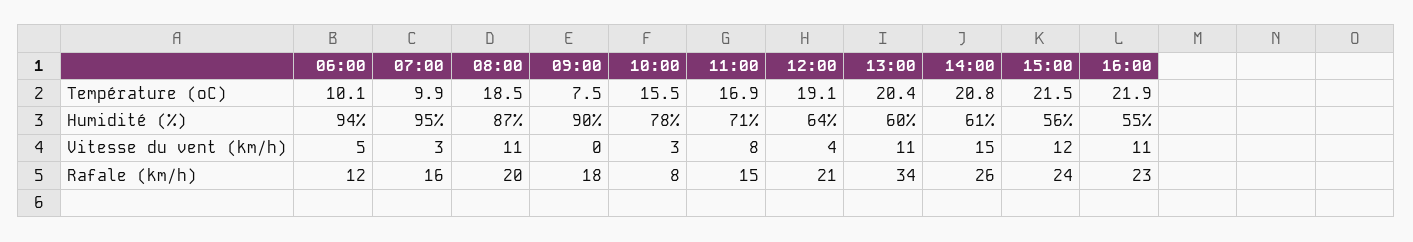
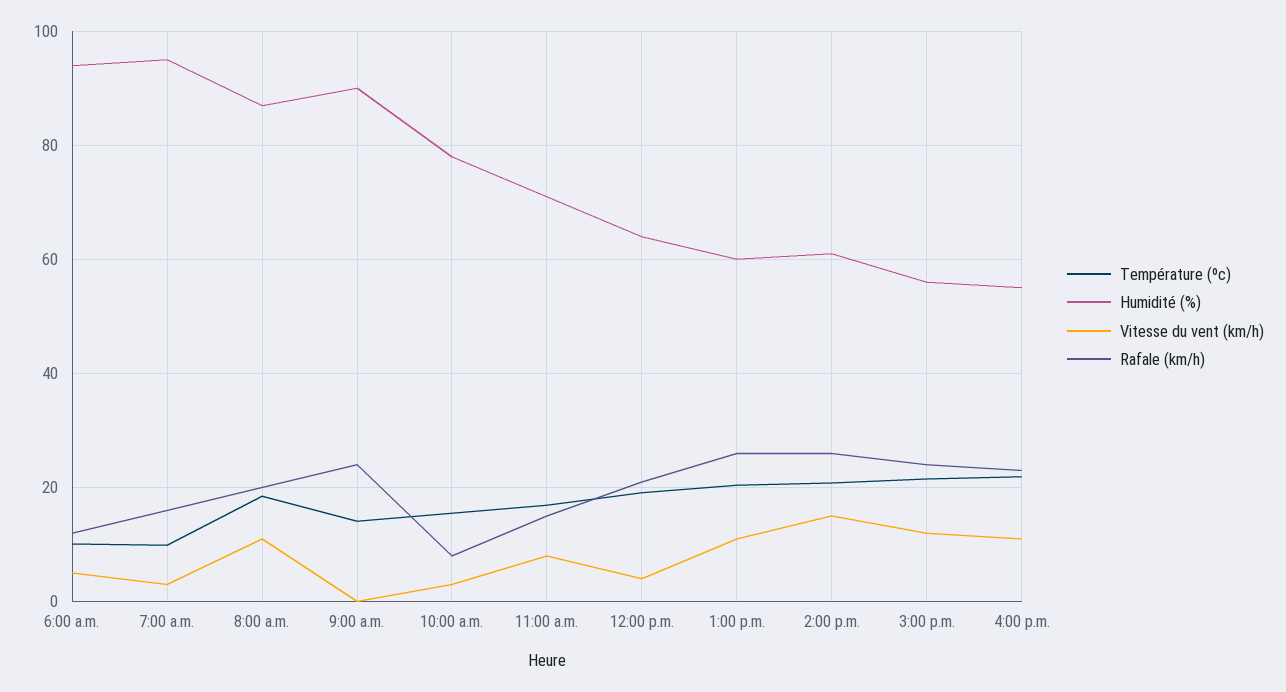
Température (ºC), 09:00: 7.5 -> 14
Rafale (km/h), 09:00: 18 -> 24
Rafale (km/h), 13:00: 34 -> 26

